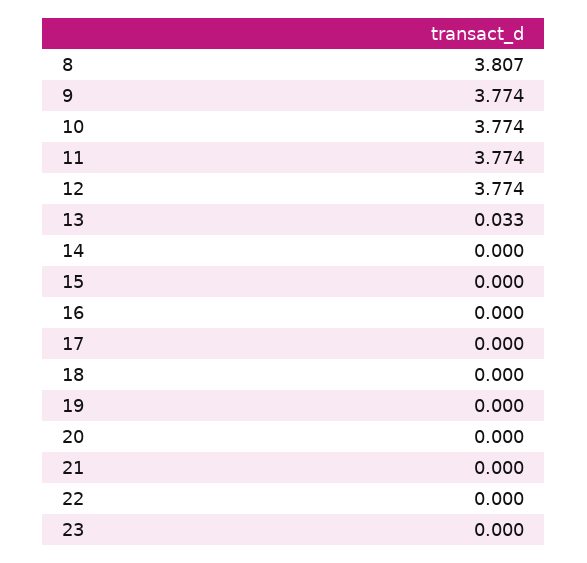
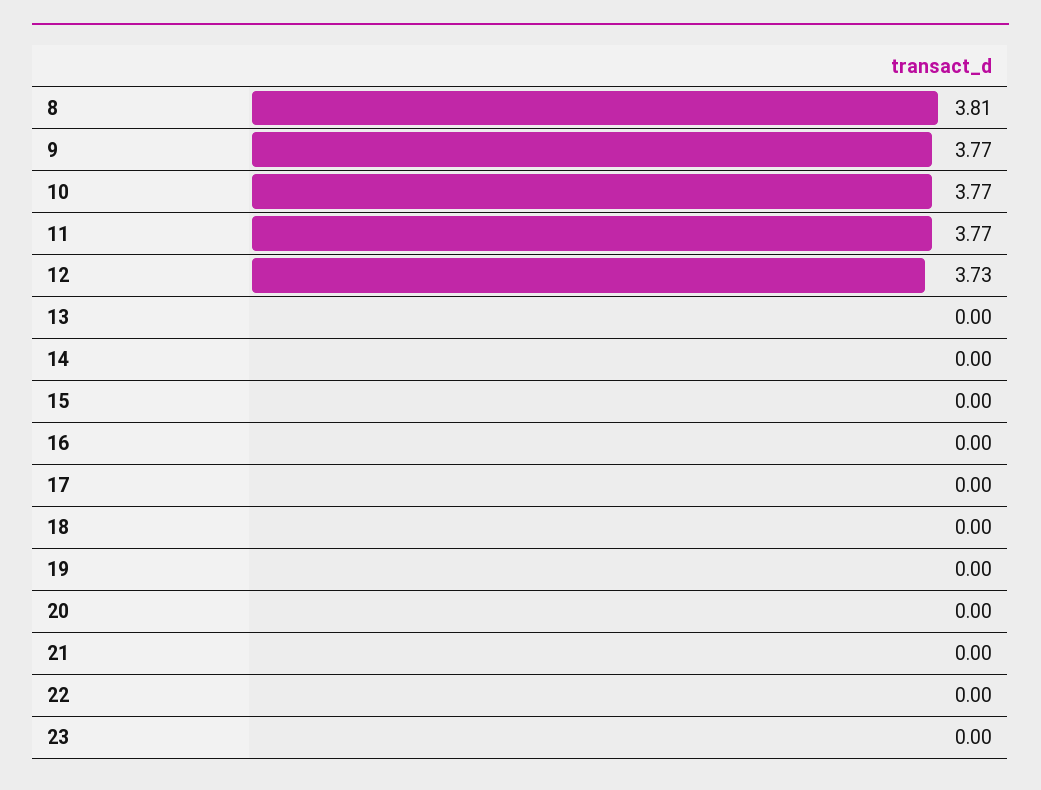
12: 3.774 -> 3.73
13: 0.033 -> 0

